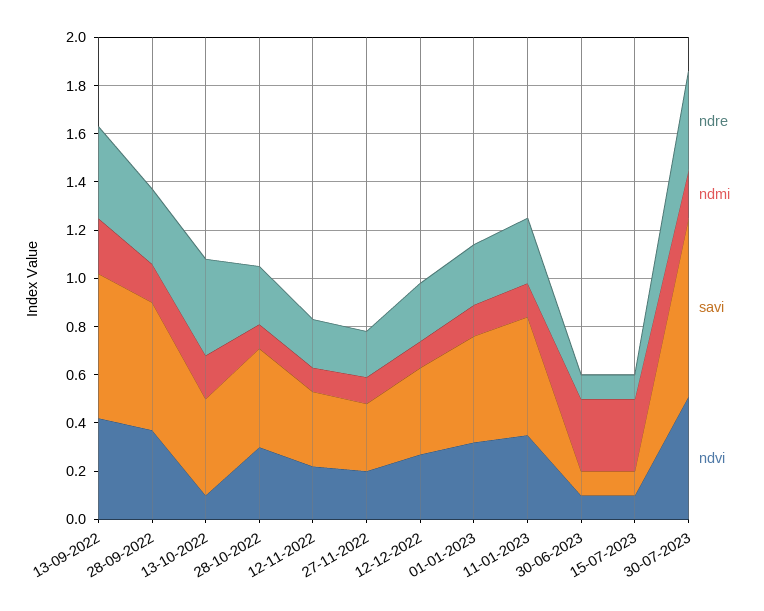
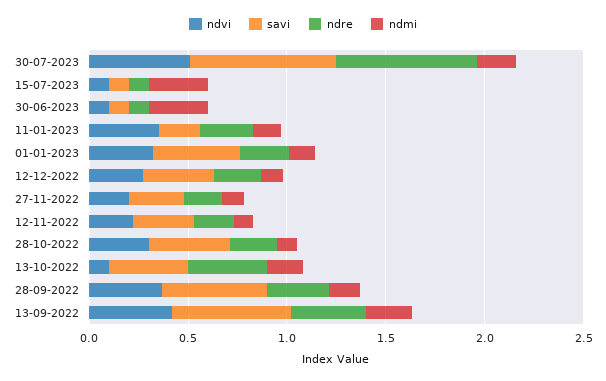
savi, 11-01-2023: 0.5 -> 0.2
ndre, 30-07-2023: 0.4 -> 0.7

